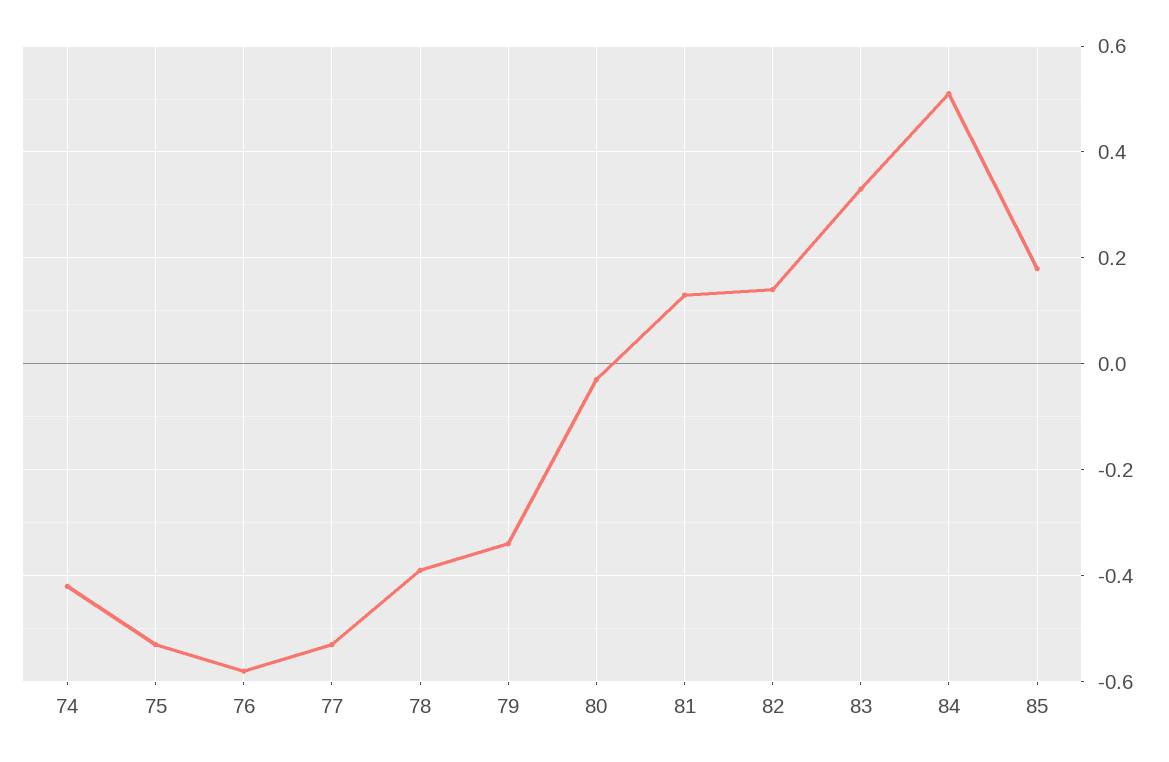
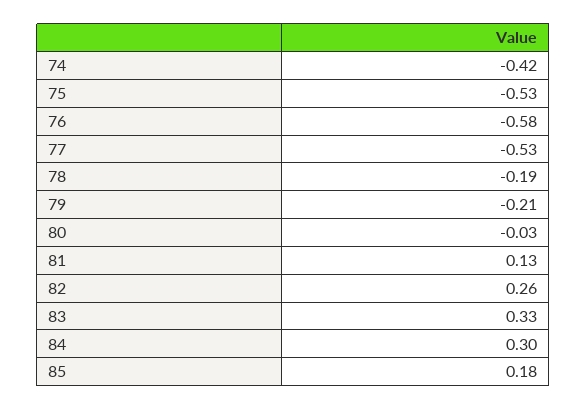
78: -0.4 -> -0.19
79: -0.35 -> -0.21
82: 0.15 -> 0.26
84: 0.5 -> 0.3

